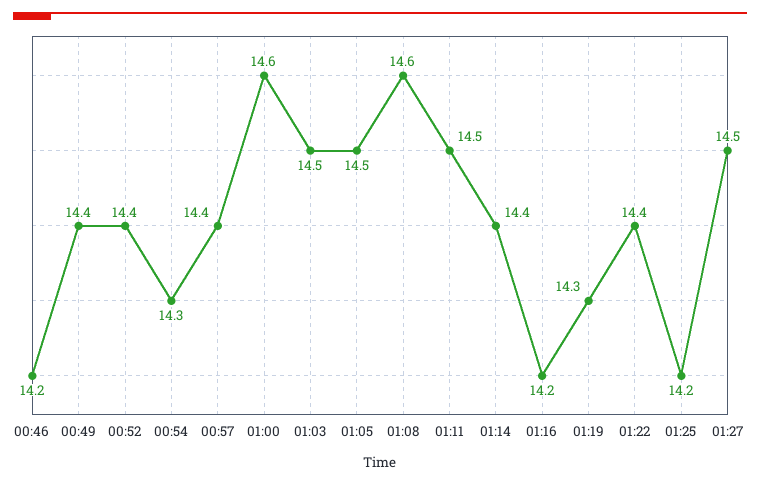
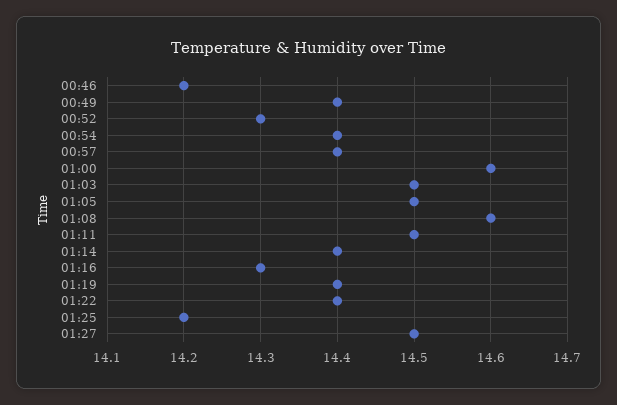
00:52: 14.4 -> 14.3
00:54: 14.3 -> 14.4
01:16: 14.2 -> 14.3
01:19: 14.3 -> 14.4

